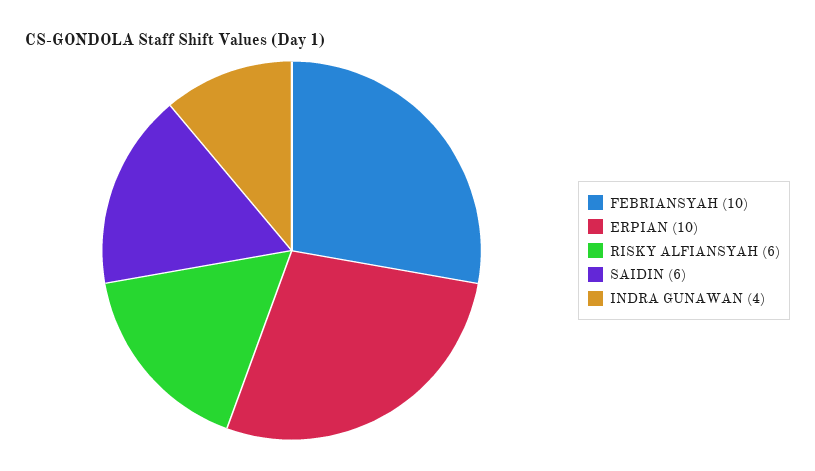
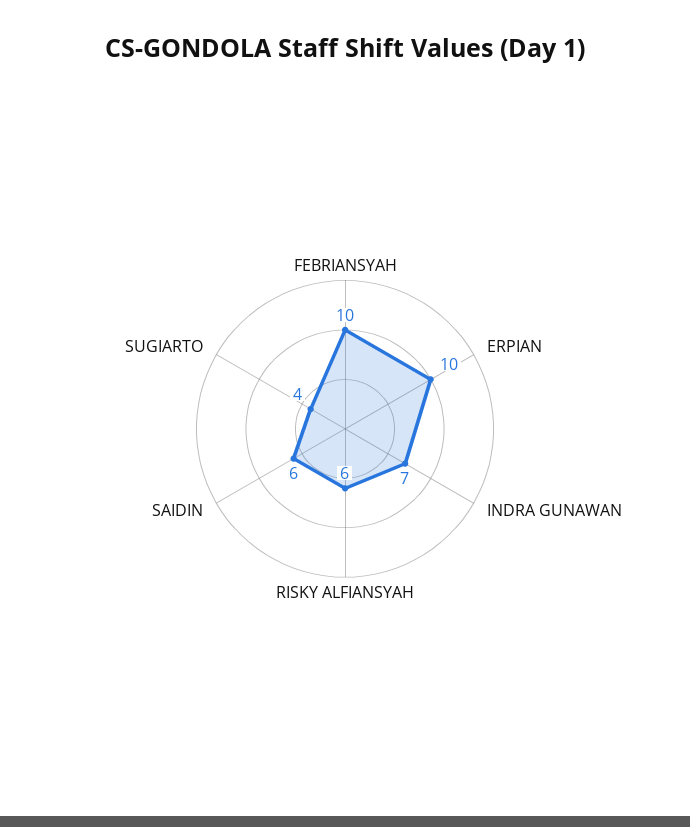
INDRA GUNAWAN: 4 -> 7
SUGIARTO: none -> 4

